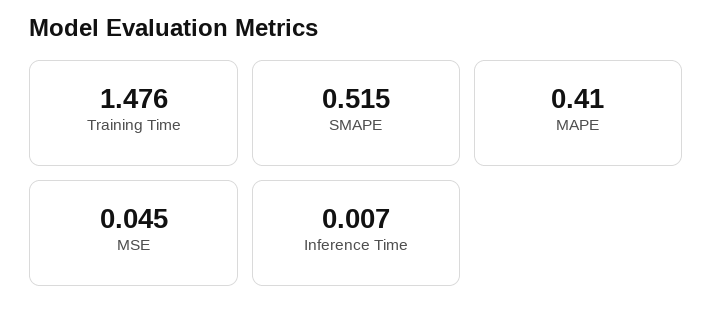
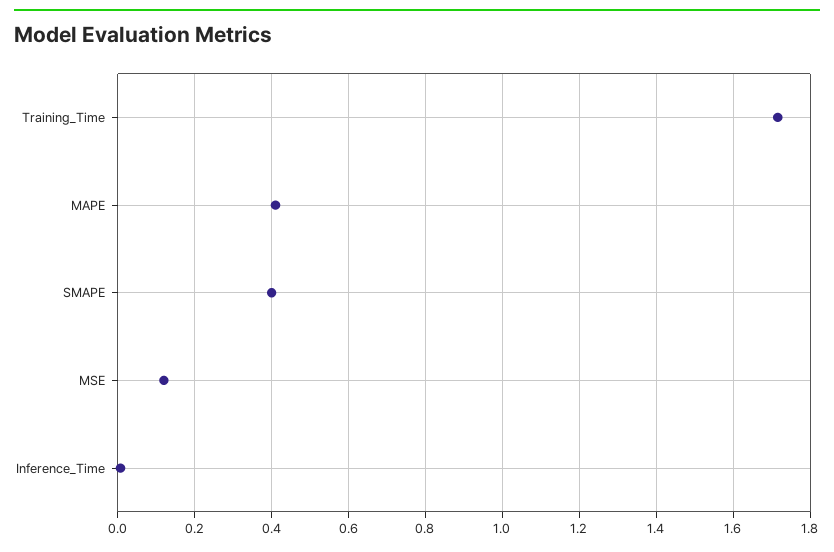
Training Time: 1.476 -> 1.72
SMAPE: 0.515 -> 0.4
MSE: 0.045 -> 0.12

